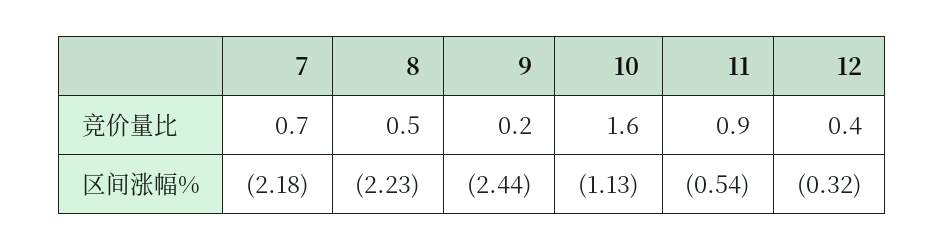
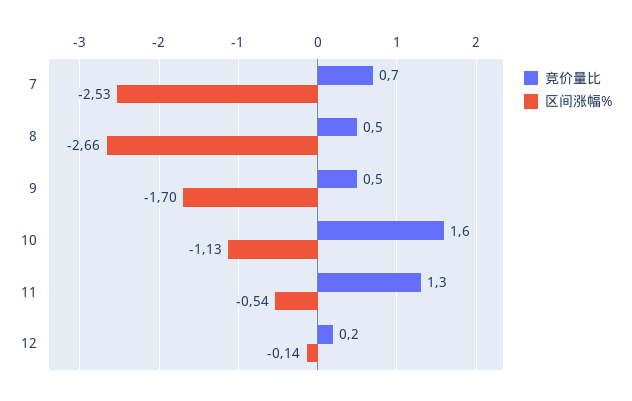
竞价量比, 9: 0.2 -> 0.5
竞价量比, 11: 0.9 -> 1.3
竞价量比, 12: 0.4 -> 0.2
区间涨幅%, 7: -2.18 -> -2.53
区间涨幅%, 8: -2.23 -> -2.66
区间涨幅%, 9: -2.44 -> -1.7
区间涨幅%, 12: -0.32 -> -0.14

